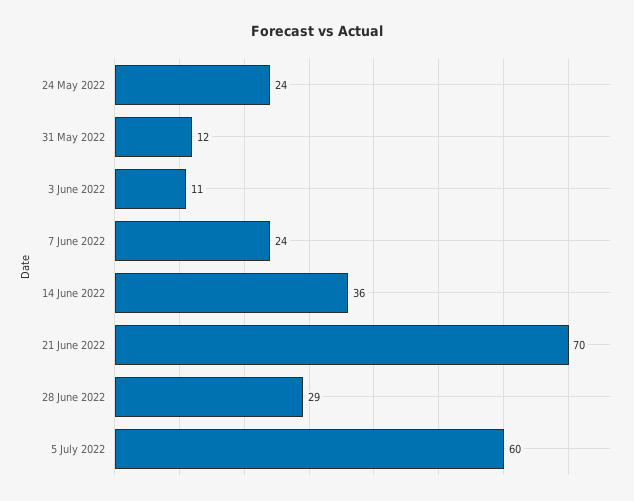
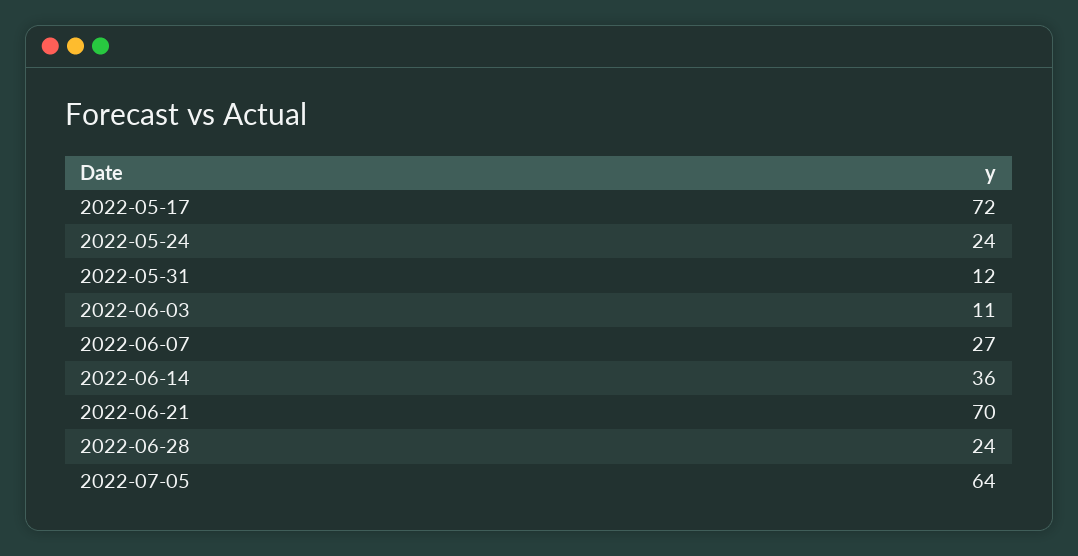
7 June 2022: 24 -> 27
28 June 2022: 29 -> 24
5 July 2022: 60 -> 64
2022-05-17: none -> 72

